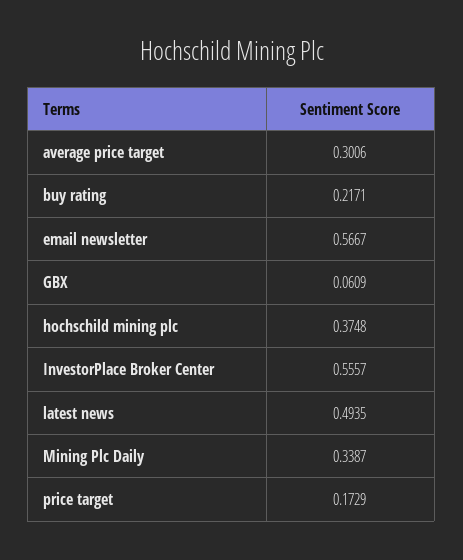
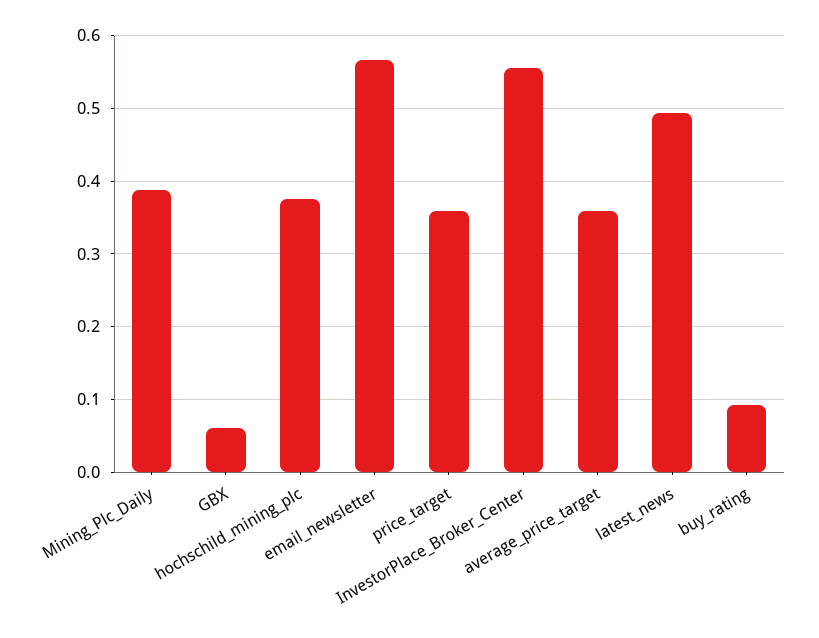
average price target: 0.3006 -> 0.36
buy rating: 0.2171 -> 0.09
Mining Plc Daily: 0.3387 -> 0.39
price target: 0.1729 -> 0.36

